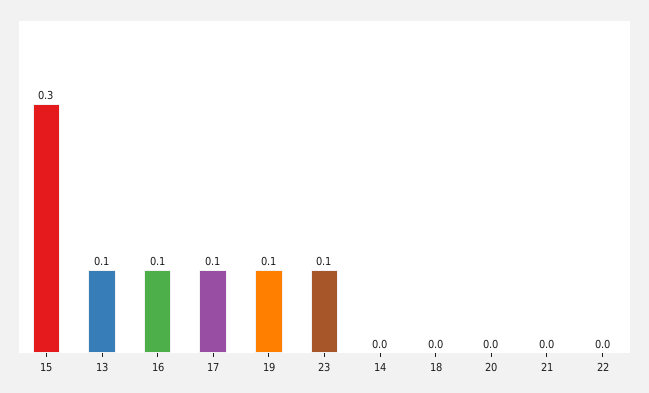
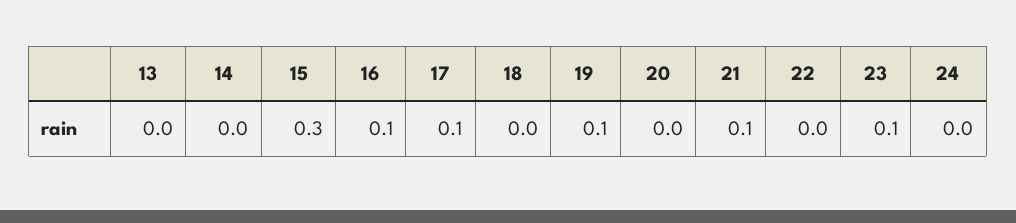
13: 0.1 -> 0
21: 0 -> 0.1
24: none -> 0

